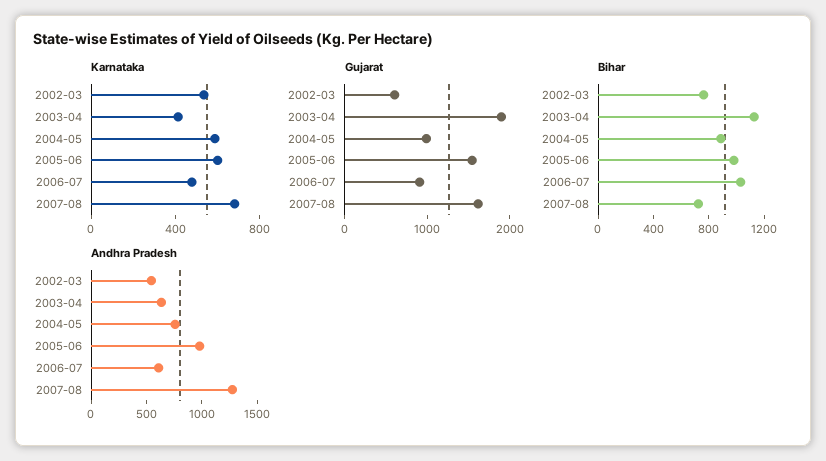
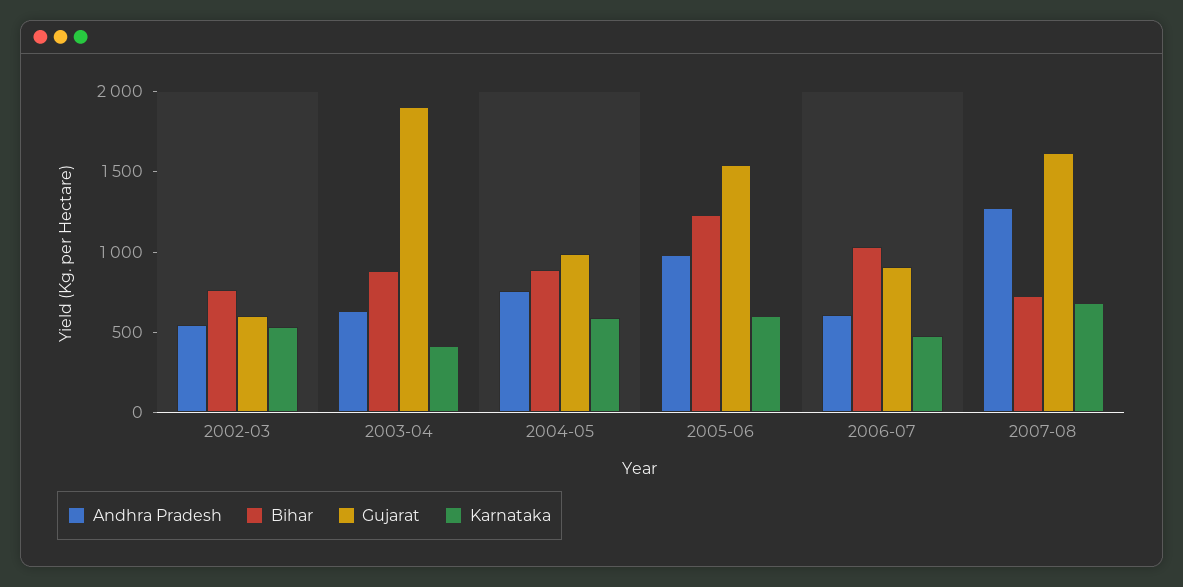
Bihar, 2003-04: 1100 -> 900
Bihar, 2005-06: 1000 -> 1200

